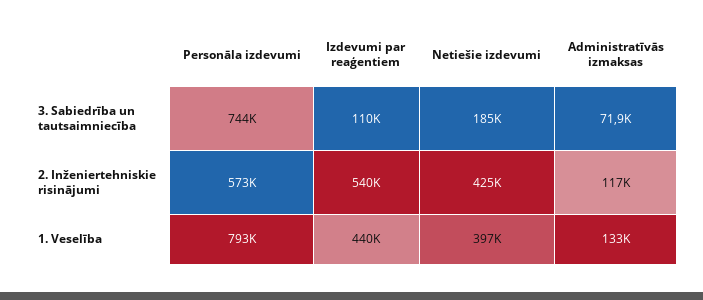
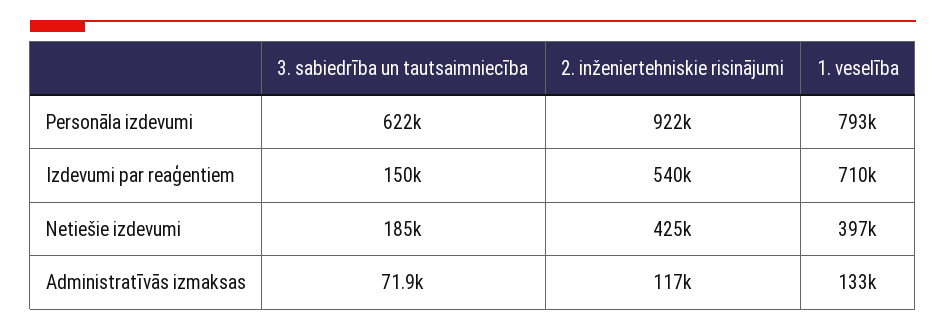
Personāla izdevumi, 3. Sabiedrība un tautsaimniecība: 744000 -> 622000
Izdevumi par reaģentiem, 3. Sabiedrība un tautsaimniecība: 110000 -> 150000
Personāla izdevumi, 2. Inženiertehniskie risinājumi: 573000 -> 922000
Izdevumi par reaģentiem, 1. Veselība: 440000 -> 710000

